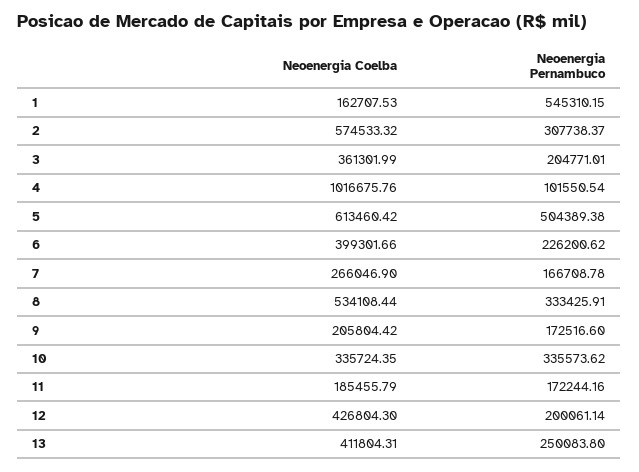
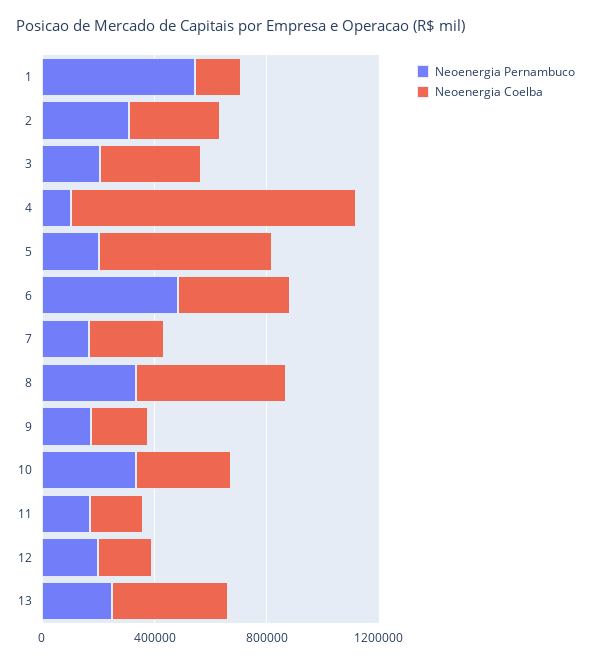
Neoenergia Coelba, 2: 574533.32 -> 300000
Neoenergia Pernambuco, 5: 504389.38 -> 200000
Neoenergia Pernambuco, 6: 226200.62 -> 500000
Neoenergia Coelba, 12: 426804.3 -> 200000

